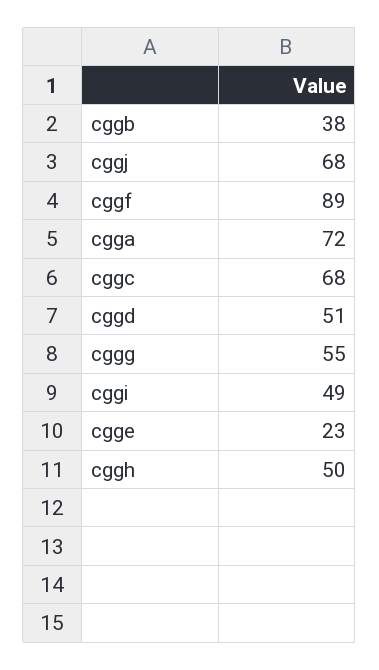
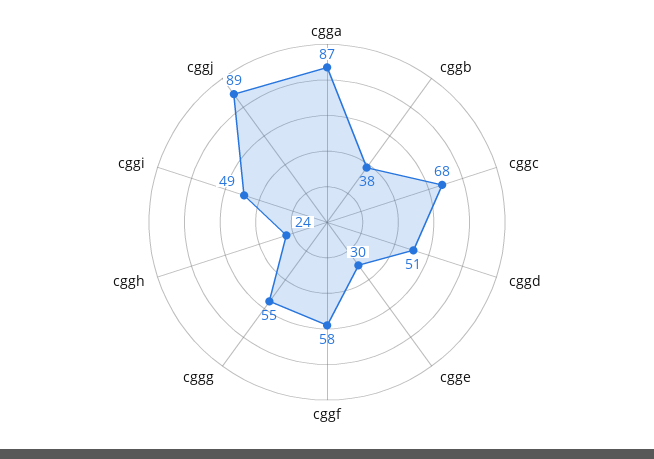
cggj: 68 -> 89
cggf: 89 -> 58
cgga: 72 -> 87
cgge: 23 -> 30
cggh: 50 -> 24

